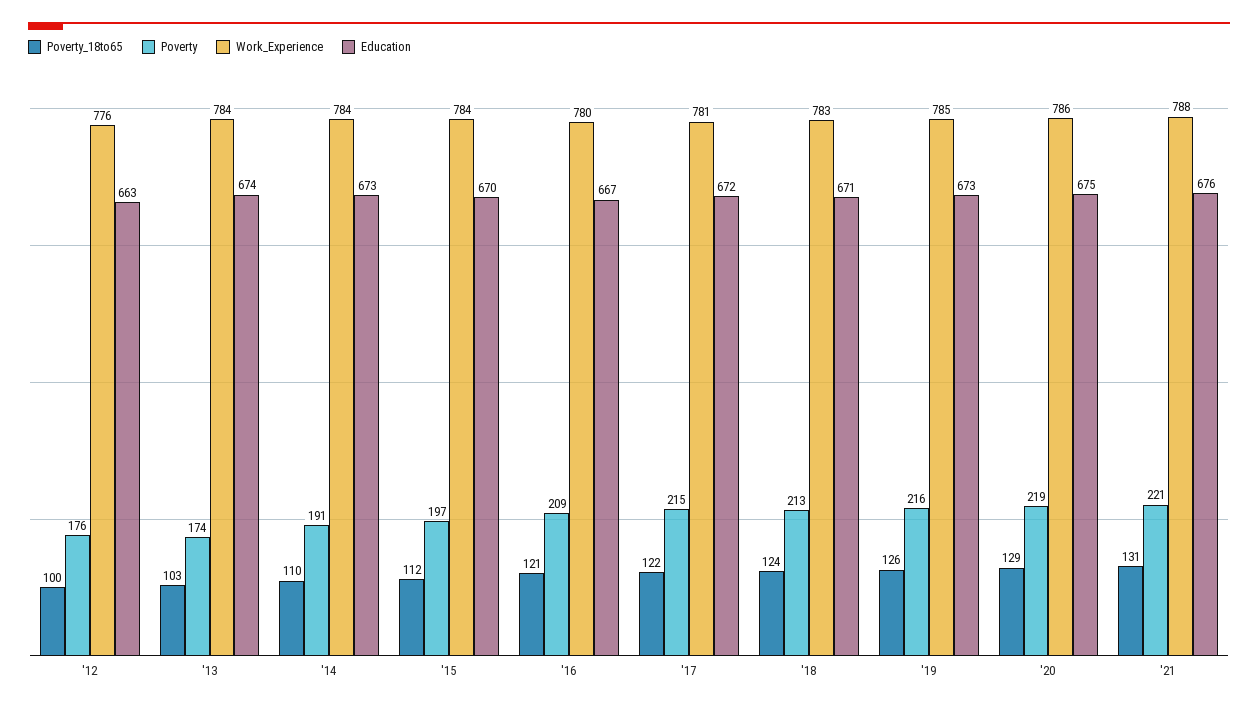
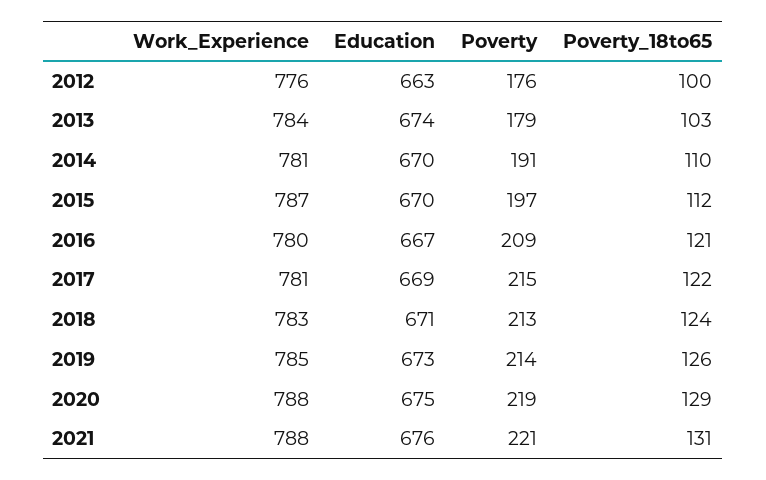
Poverty, '13: 174 -> 179
Work_Experience, '14: 784 -> 781
Education, '14: 673 -> 670
Work_Experience, '15: 784 -> 787
Education, '17: 672 -> 669
Poverty, '19: 216 -> 214
Work_Experience, '20: 786 -> 788

